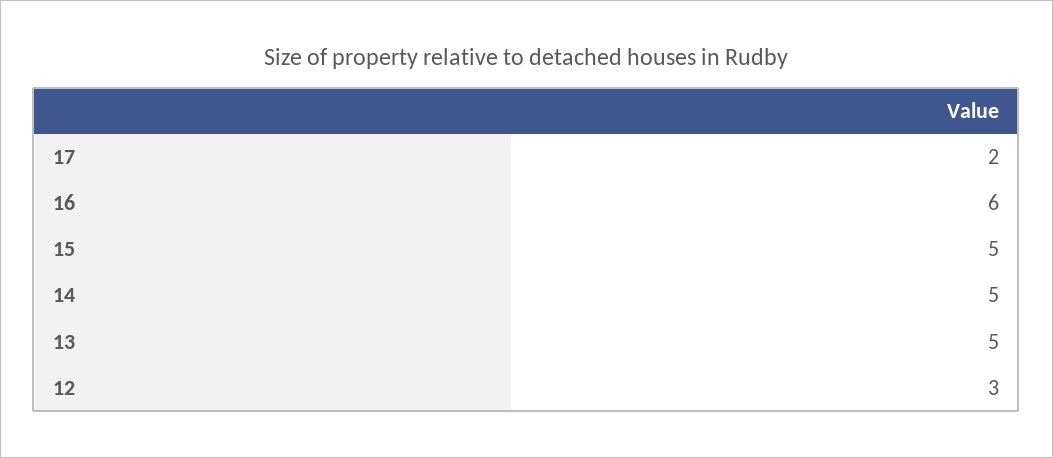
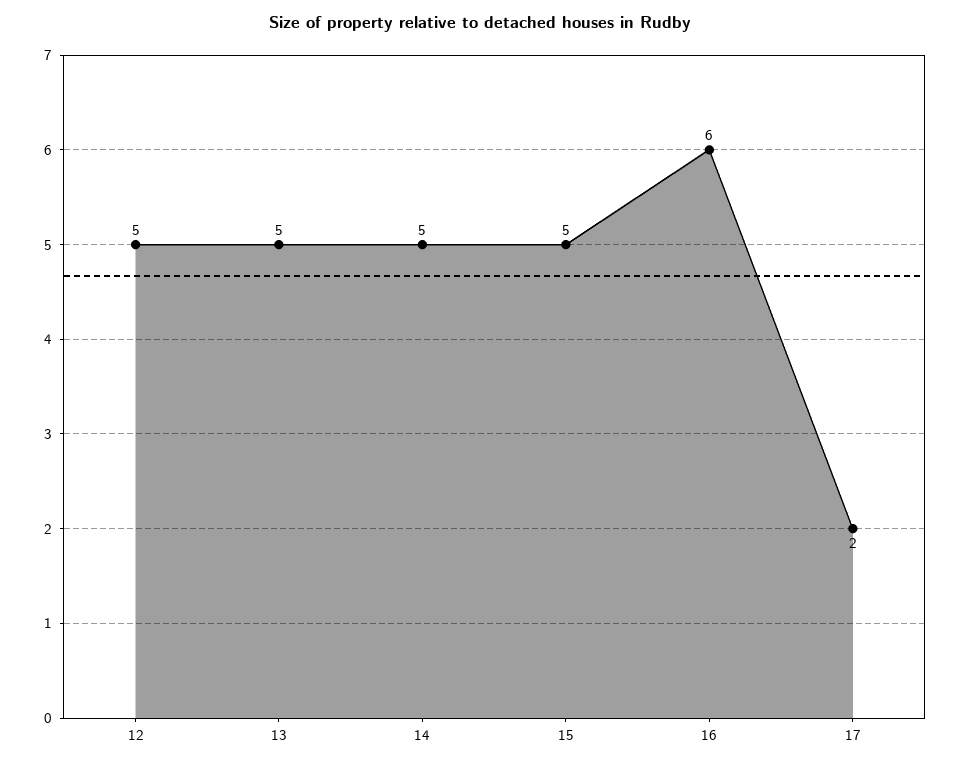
12: 3 -> 5

